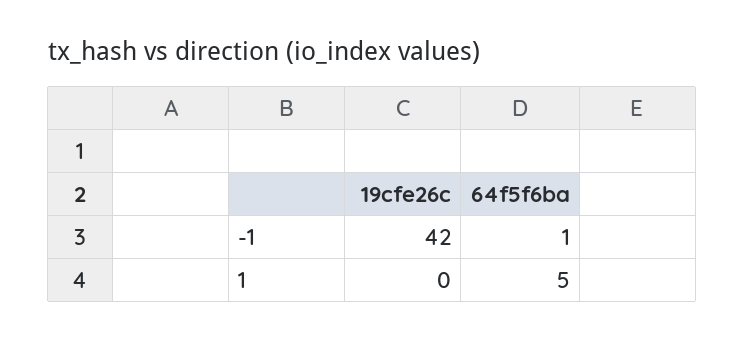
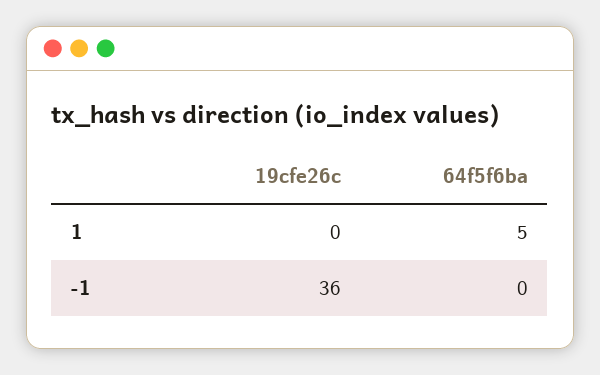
19cfe26c, -1: 42 -> 36
64f5f6ba, -1: 1 -> 0

